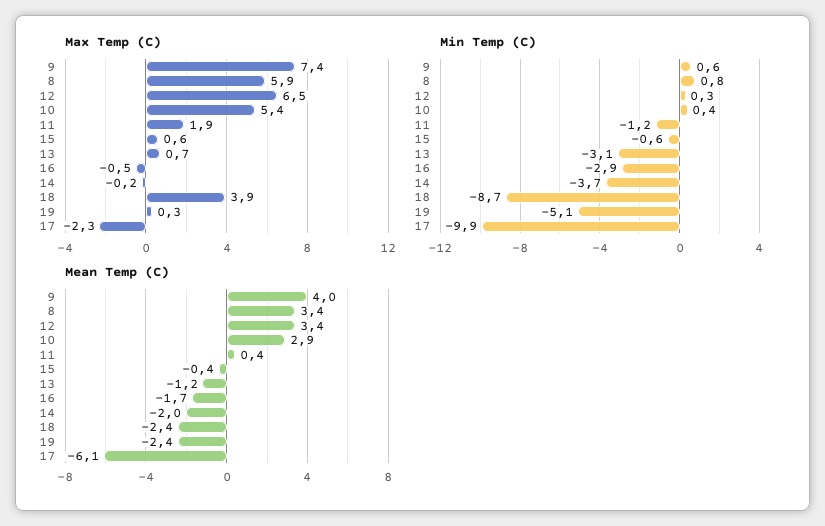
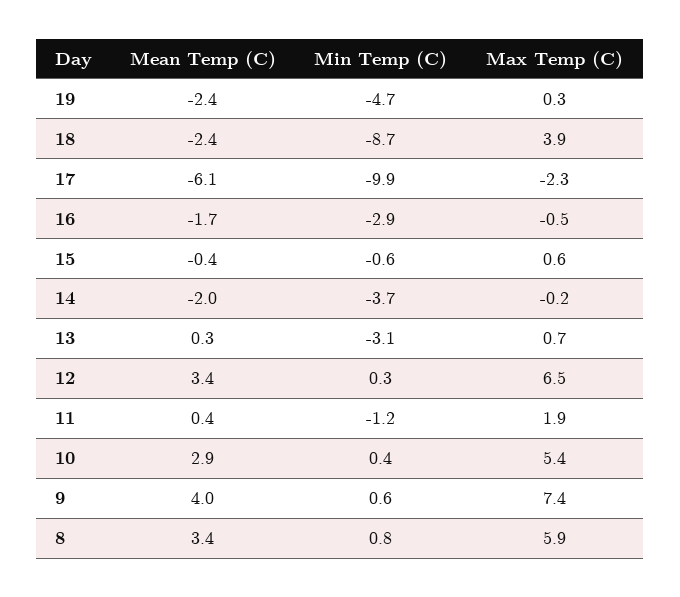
Min Temp (C), 19: -5.1 -> -4.7
Mean Temp (C), 13: -1.2 -> 0.3

